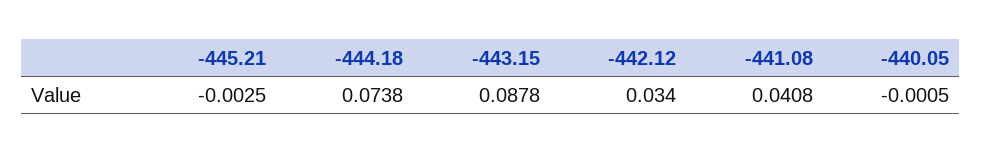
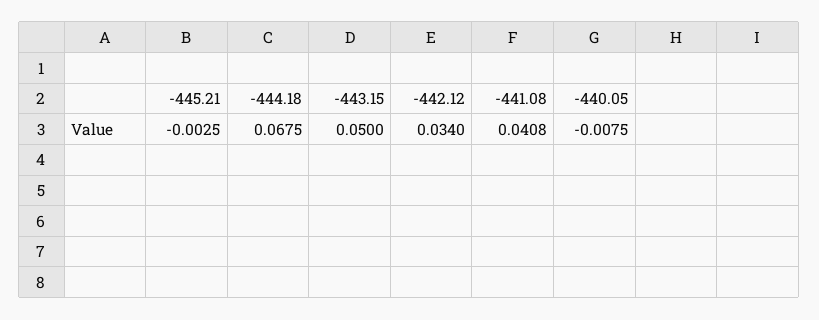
-444.18: 0.0738 -> 0.0675
-443.15: 0.0878 -> 0.05
-440.05: -0.0005 -> -0.0075

